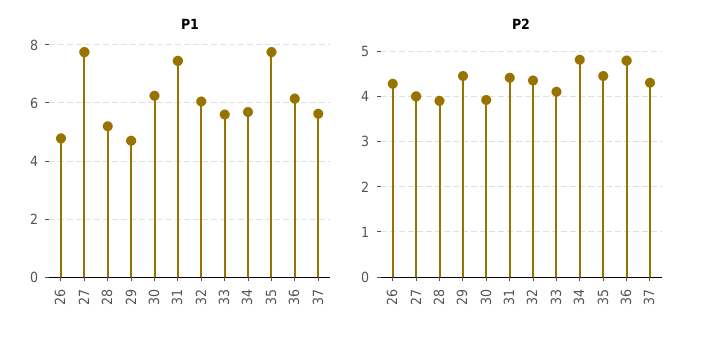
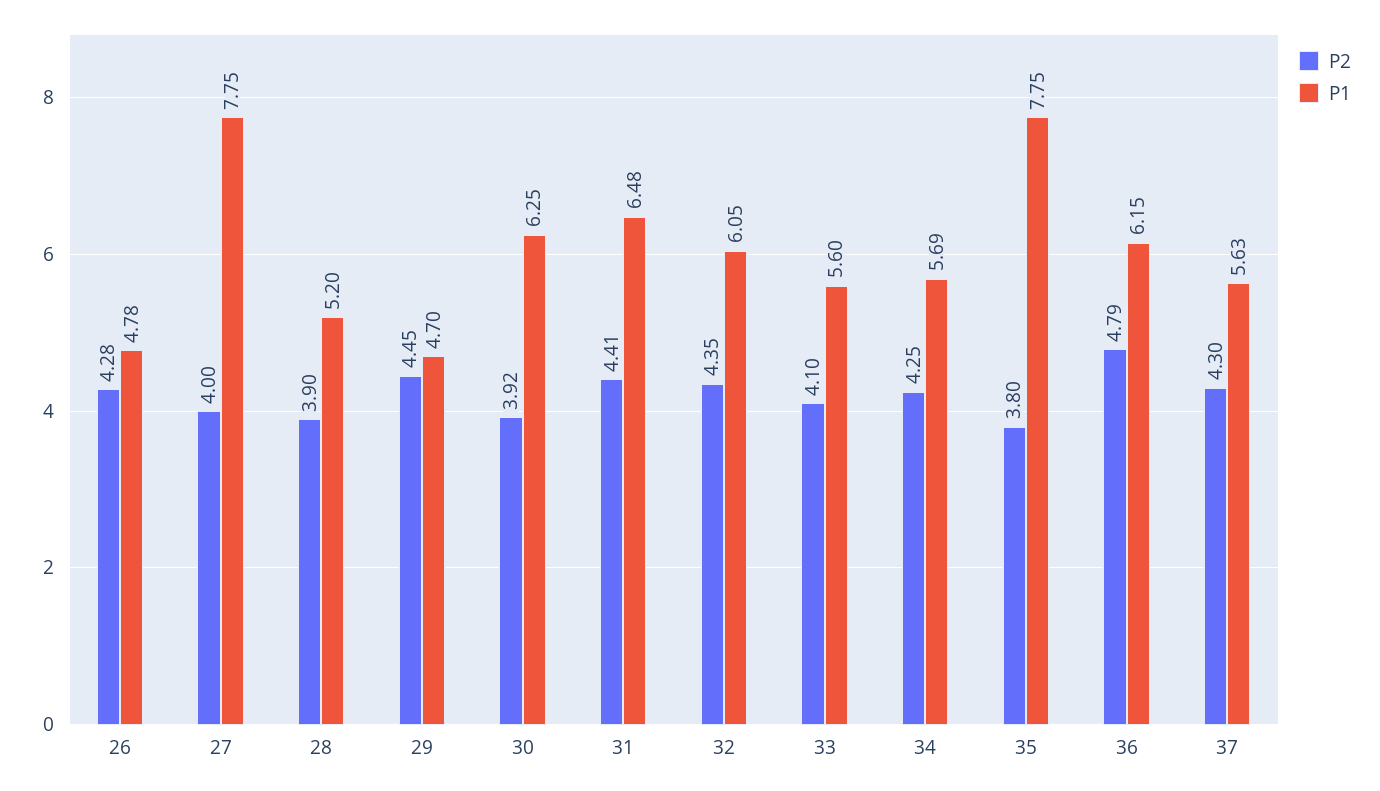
P1, 31: 7.5 -> 6.48
P2, 34: 4.8 -> 4.25
P2, 35: 4.4 -> 3.8

